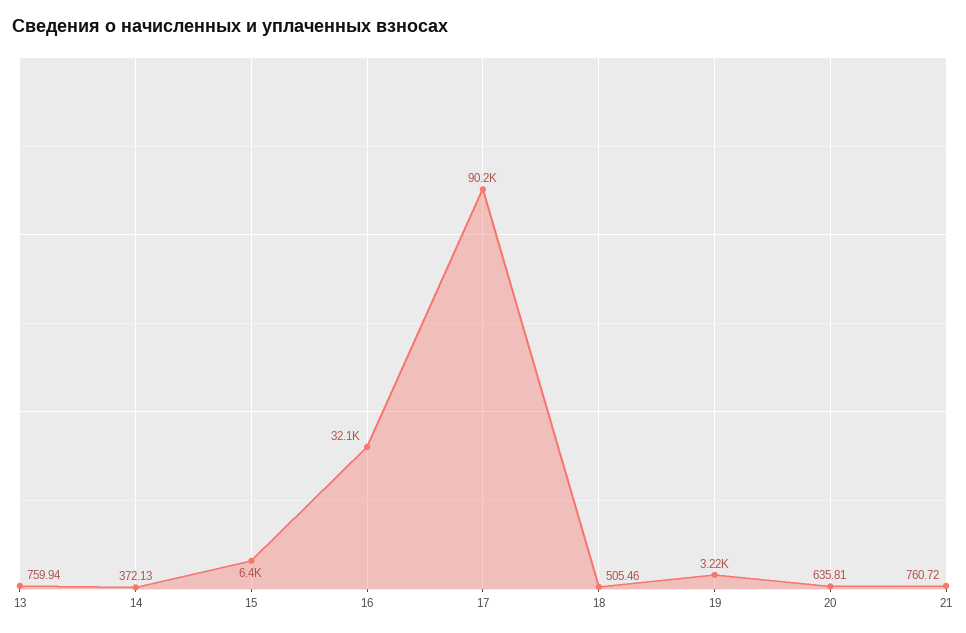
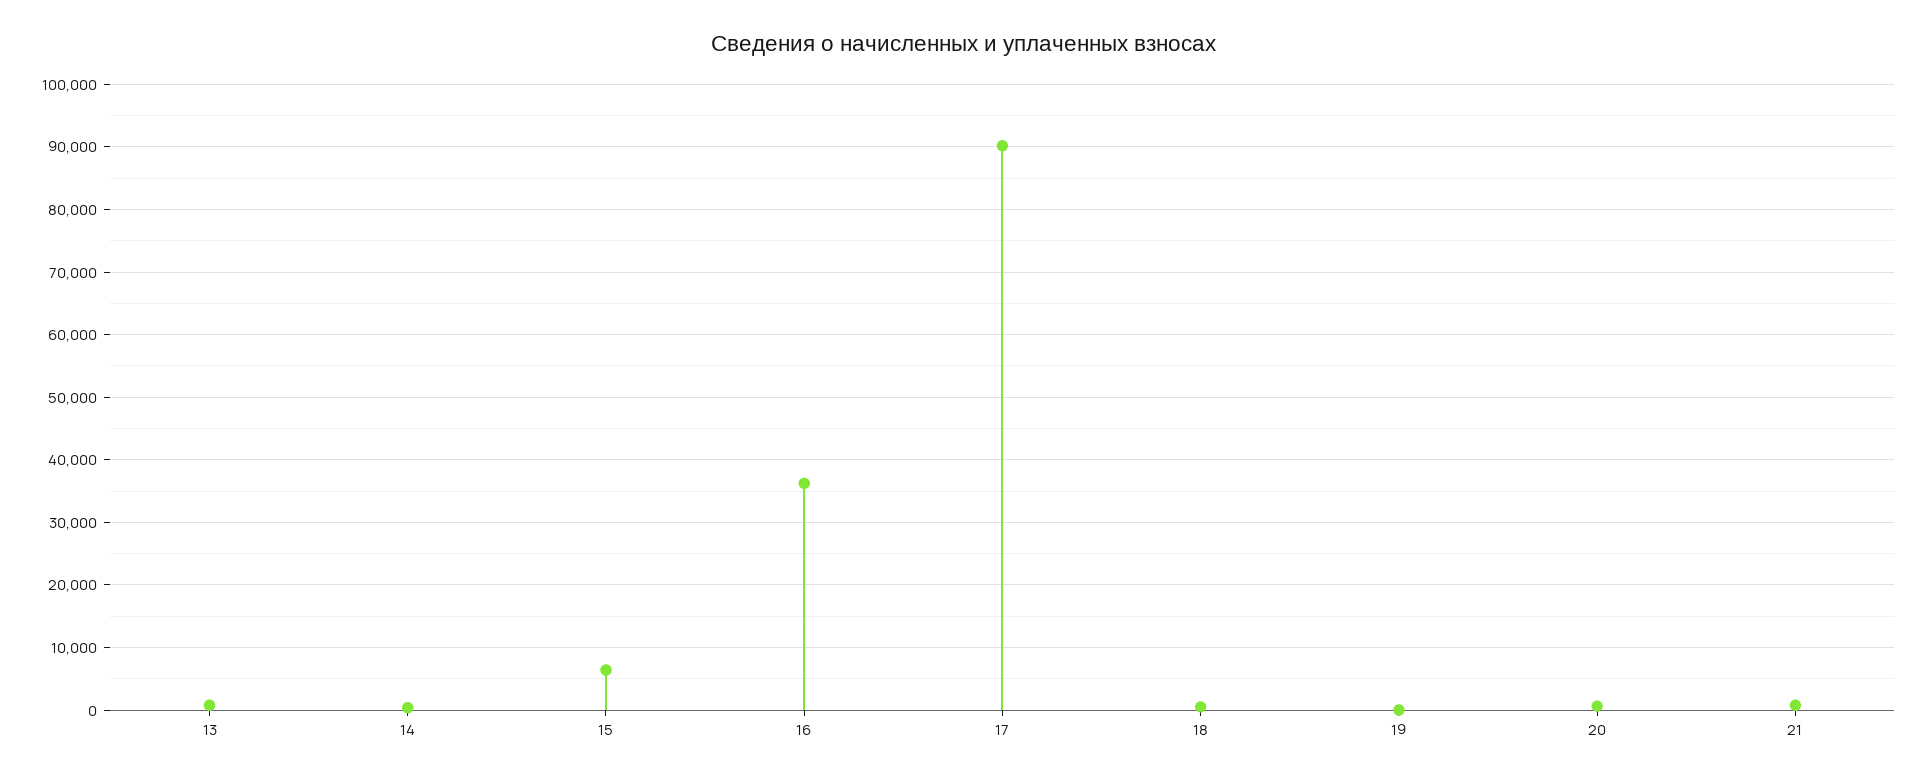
16: 32100 -> 36000
19: 3220 -> 0

